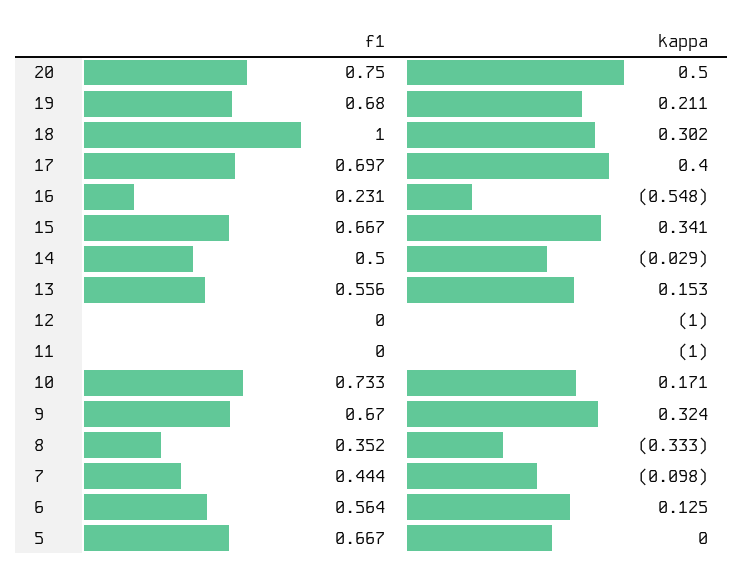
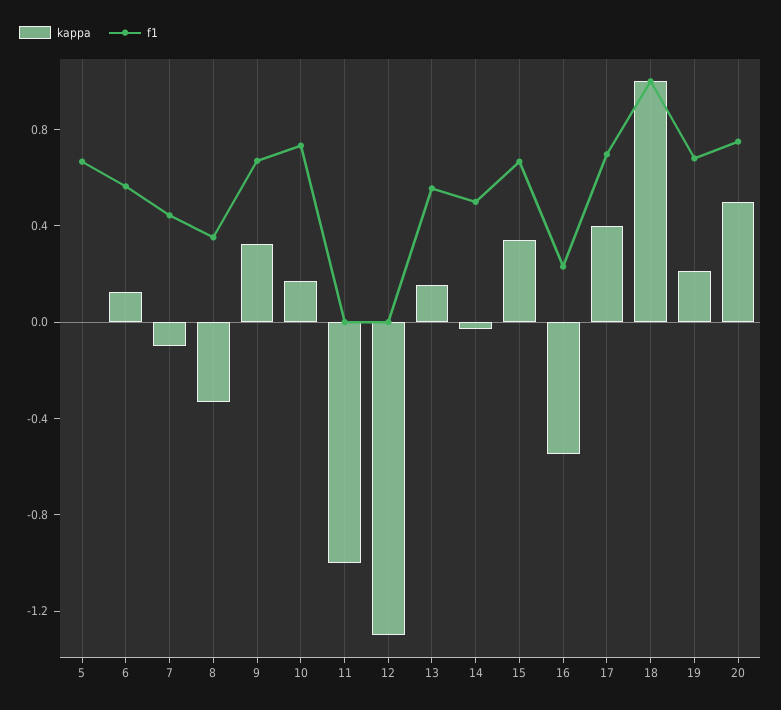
kappa, 18: 0.302 -> 1
kappa, 12: -1 -> -1.3

